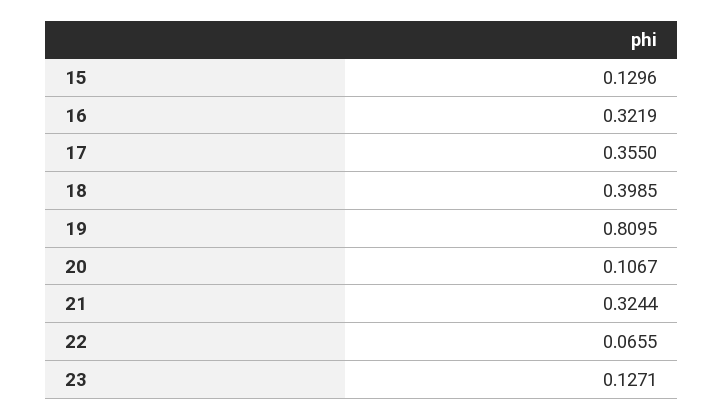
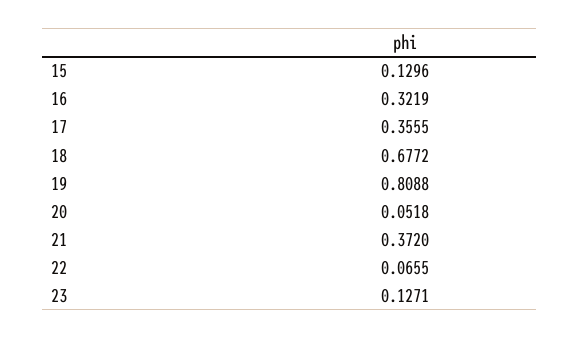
17: 0.355 -> 0.3555
18: 0.3985 -> 0.6772
19: 0.8095 -> 0.8088
20: 0.1067 -> 0.0518
21: 0.3244 -> 0.372

